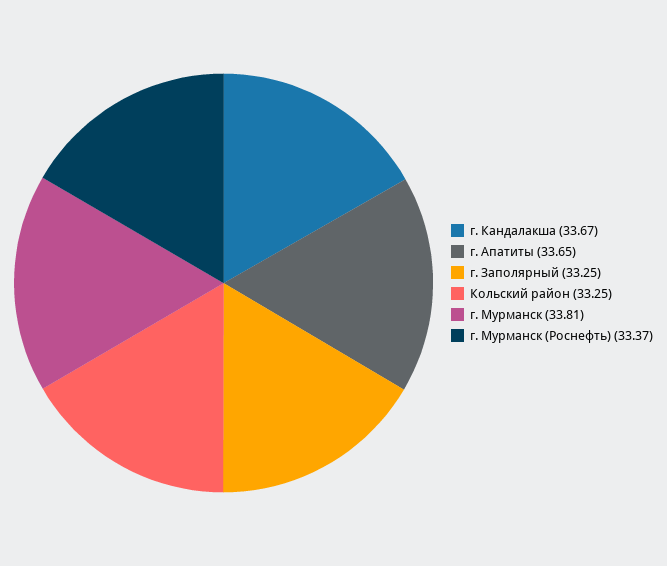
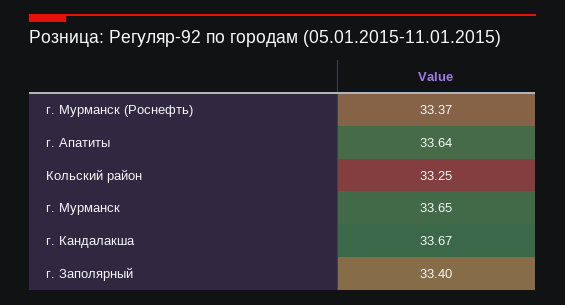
г. Апатиты: 33.65 -> 33.64
г. Заполярный: 33.25 -> 33.4
г. Мурманск: 33.81 -> 33.65

